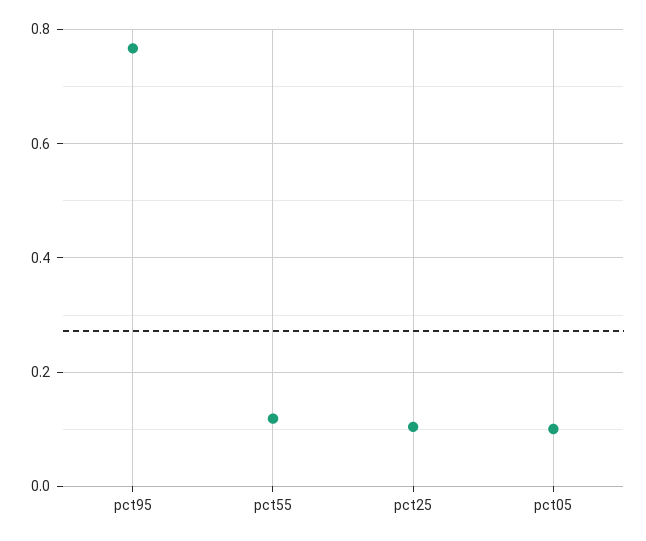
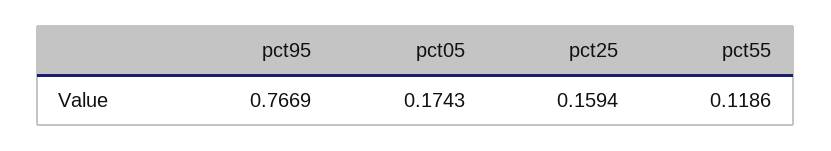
pct25: 0.1 -> 0.1594
pct05: 0.1 -> 0.1743

